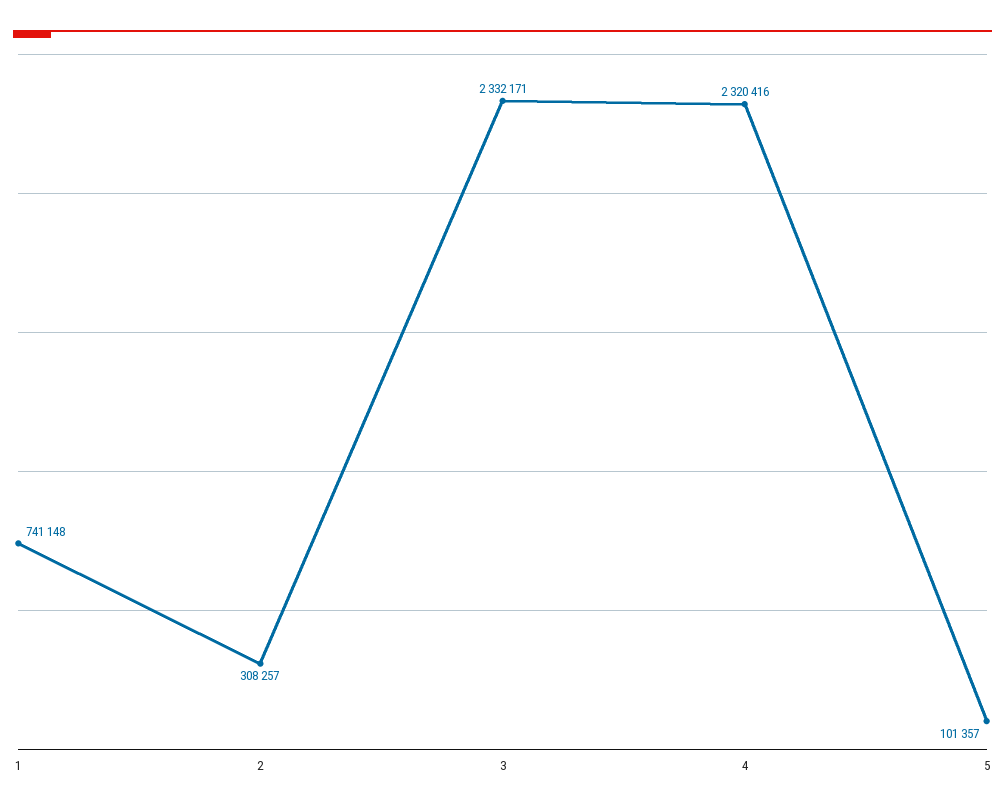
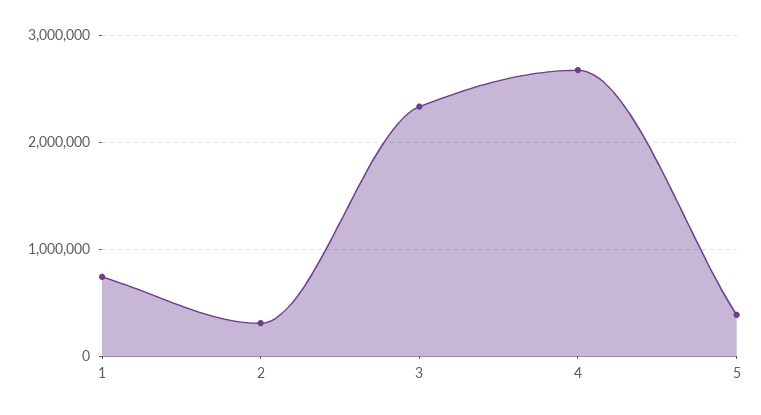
4: 2320416 -> 2700000
5: 101357 -> 400000

